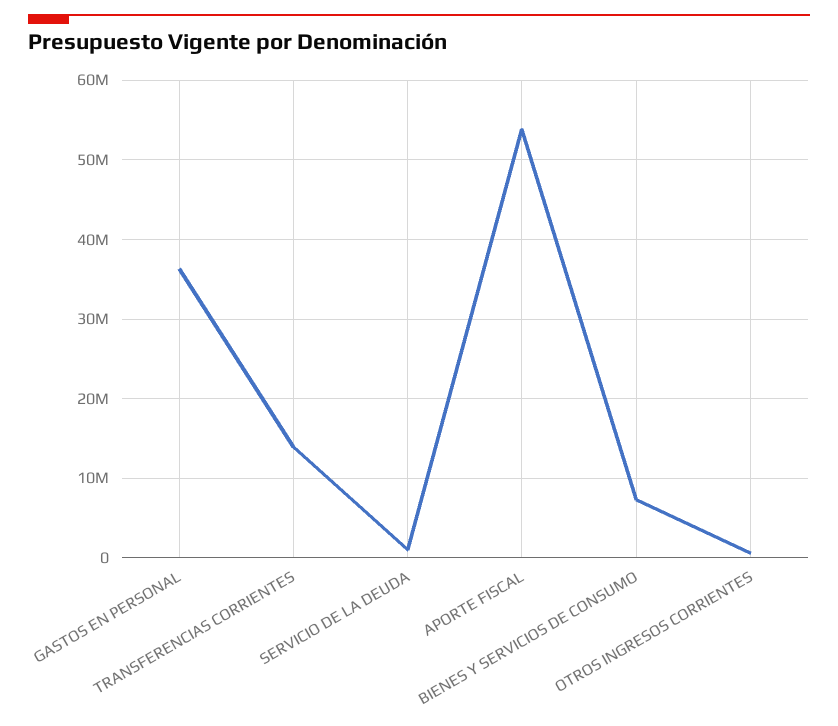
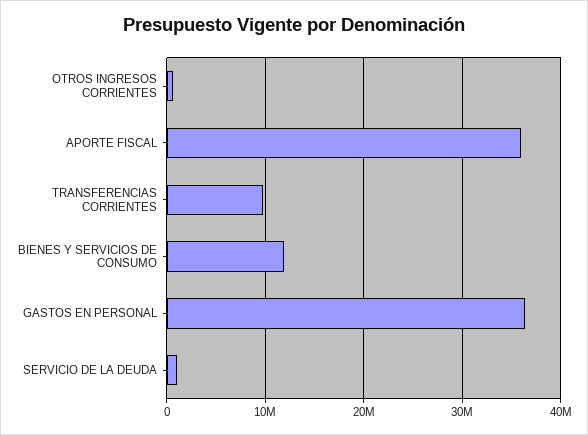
TRANSFERENCIAS CORRIENTES: 14000000 -> 10000000
APORTE FISCAL: 54000000 -> 36000000
BIENES Y SERVICIOS DE CONSUMO: 7000000 -> 12000000

